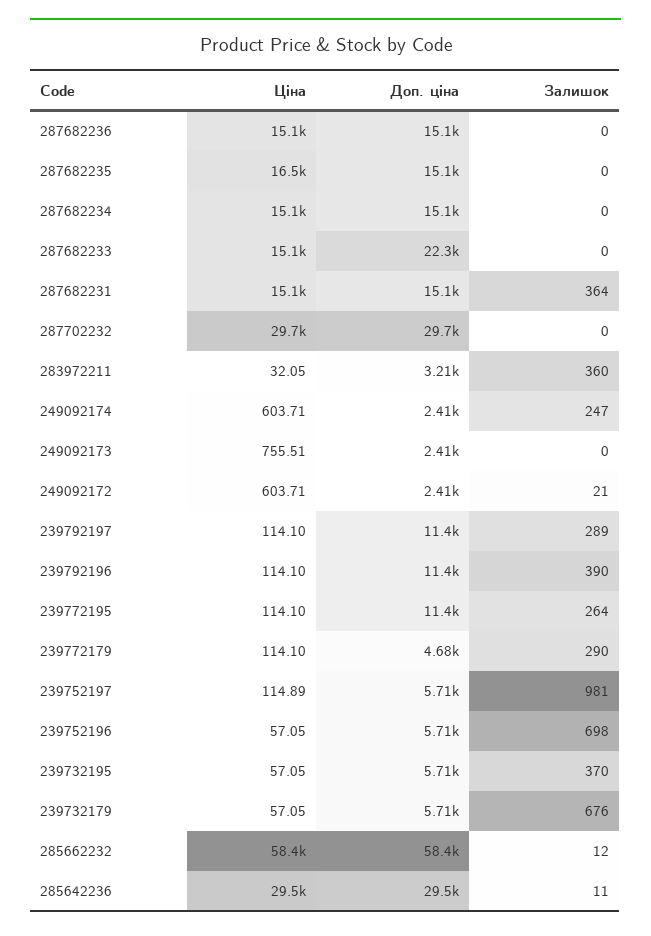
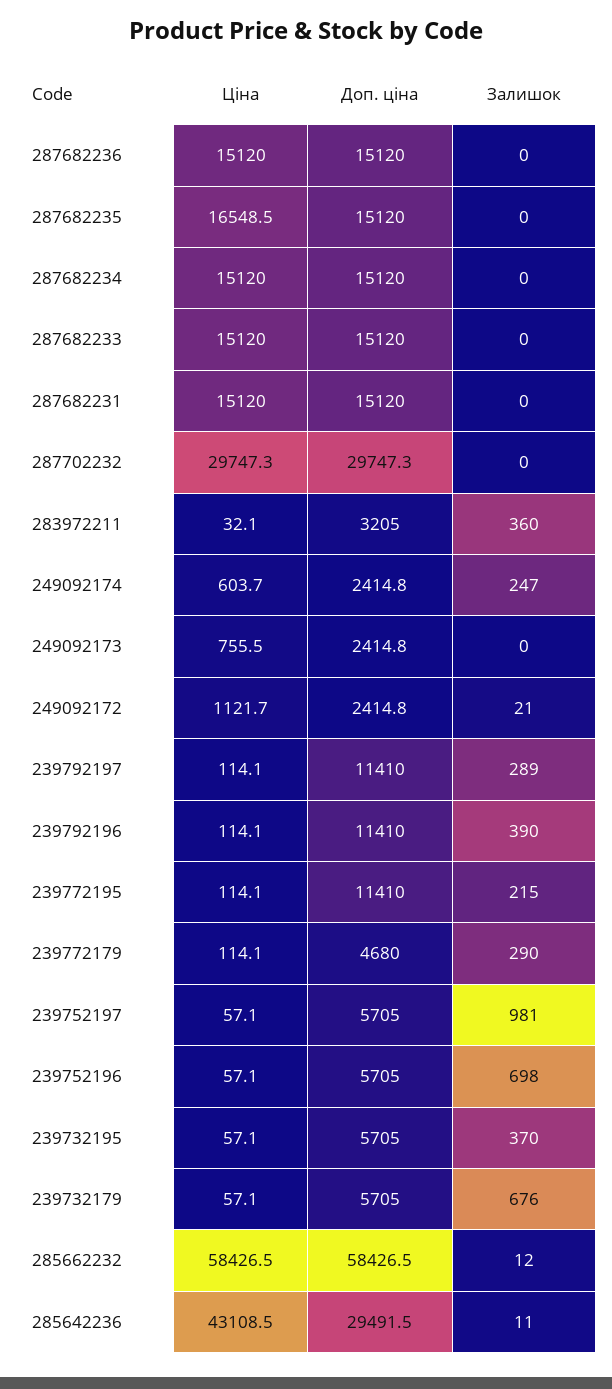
Доп. ціна, 287682233: 22300 -> 15120
Залишок, 287682231: 364 -> 0
Ціна, 249092172: 603.71 -> 1121.7
Залишок, 239772195: 264 -> 215
Ціна, 239752197: 114.89 -> 57.1
Ціна, 285642236: 29500 -> 43108.5

